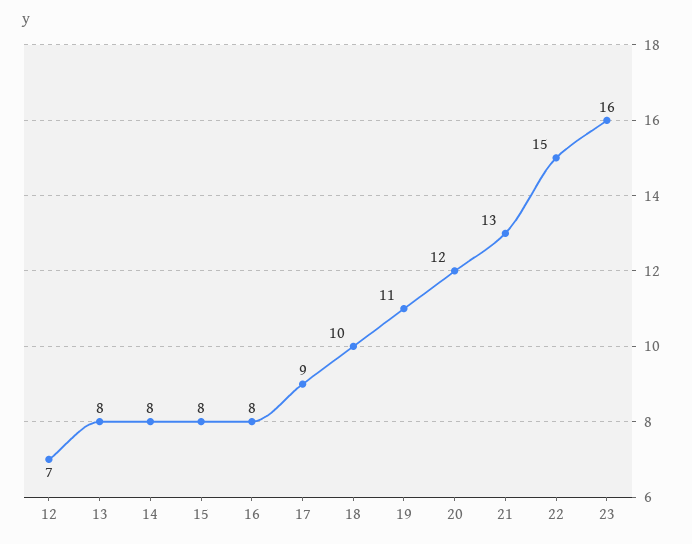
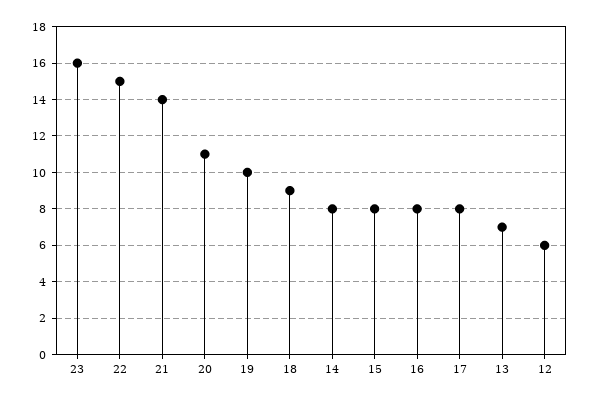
12: 7 -> 6
13: 8 -> 7
17: 9 -> 8
18: 10 -> 9
19: 11 -> 10
20: 12 -> 11
21: 13 -> 14

